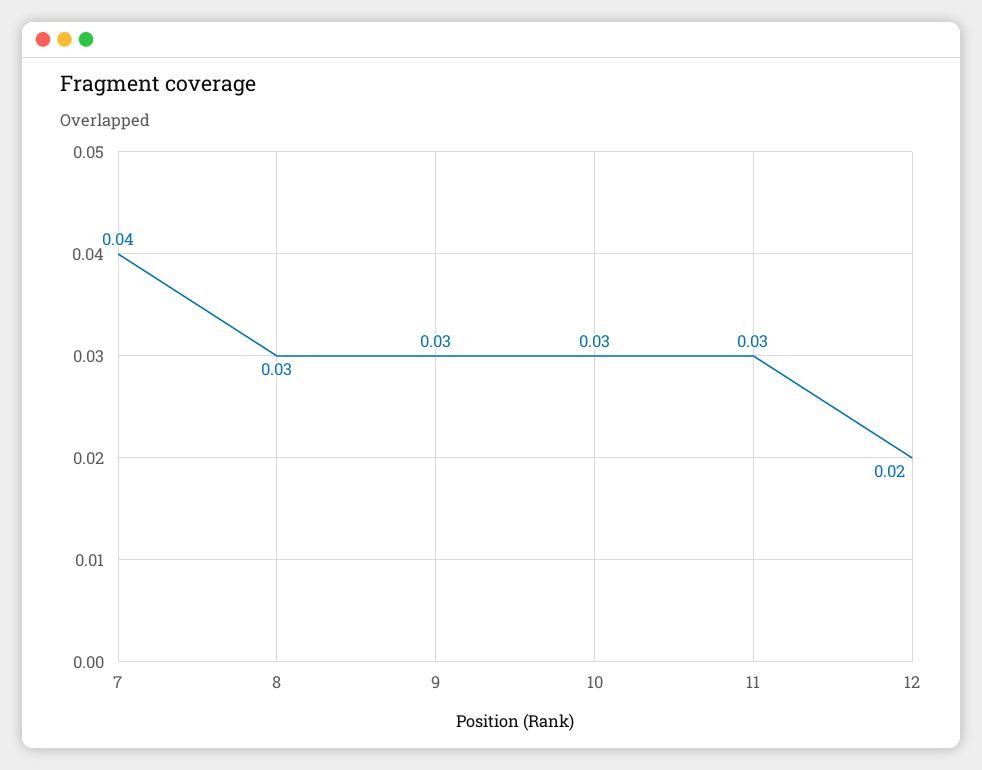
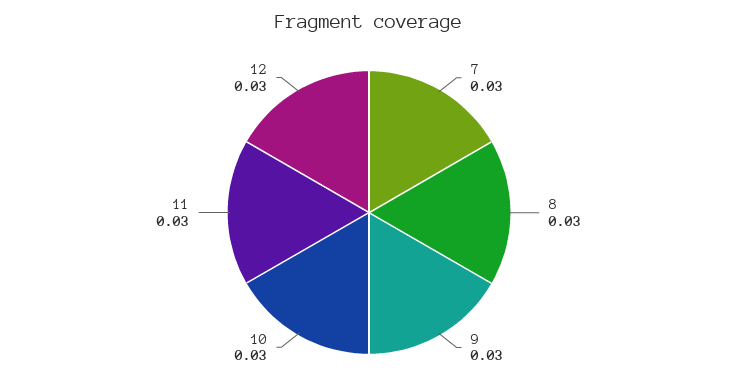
7: 0.04 -> 0.03
12: 0.02 -> 0.03

